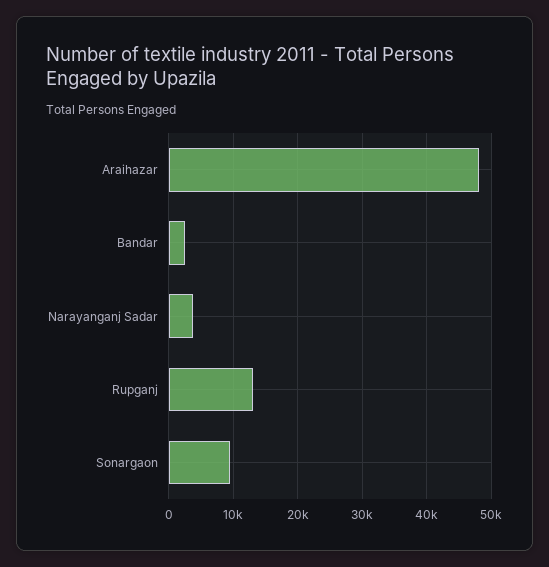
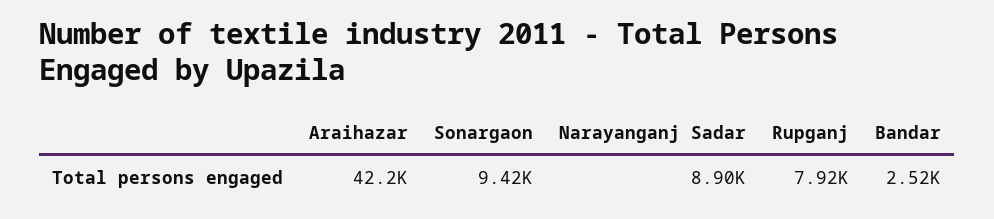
Araihazar: 48000 -> 42200
Narayanganj Sadar: 4000 -> 8900
Rupganj: 13000 -> 7920

